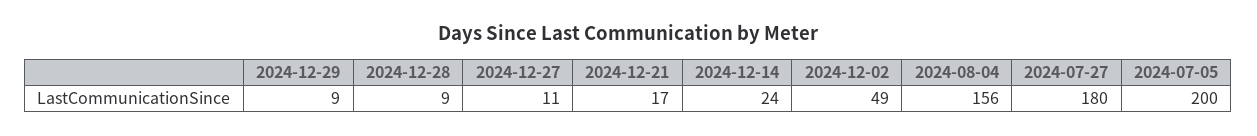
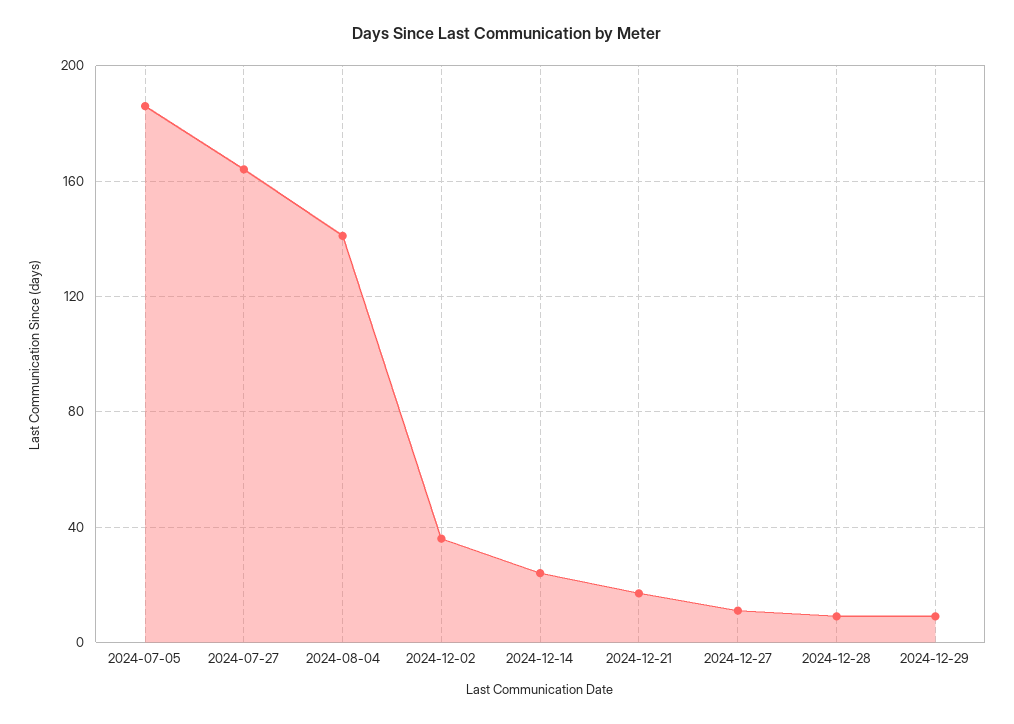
2024-12-02: 49 -> 35
2024-08-04: 156 -> 140
2024-07-27: 180 -> 165
2024-07-05: 200 -> 185

